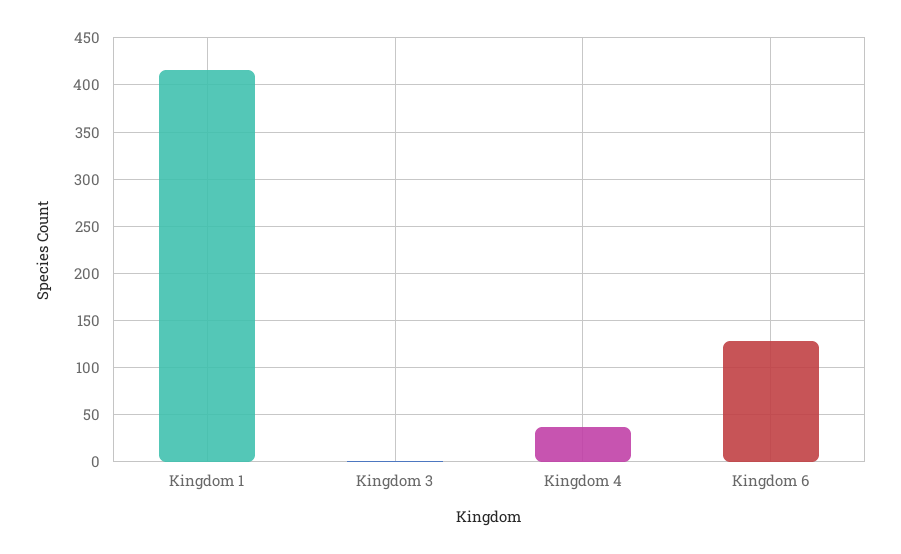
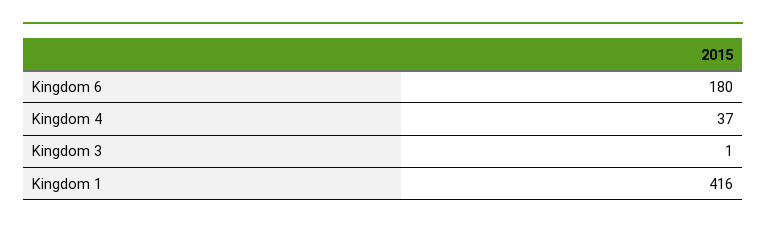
Kingdom 6: 130 -> 180

